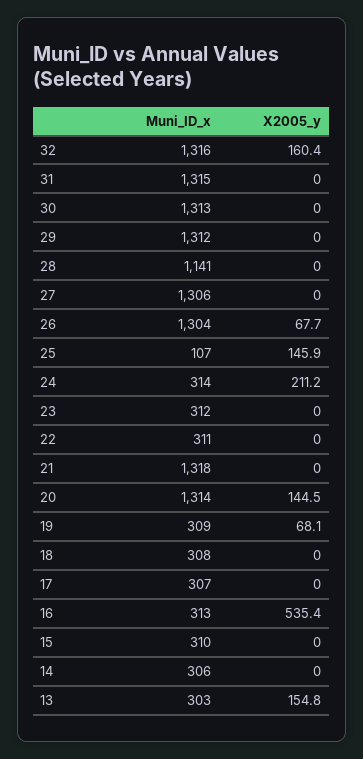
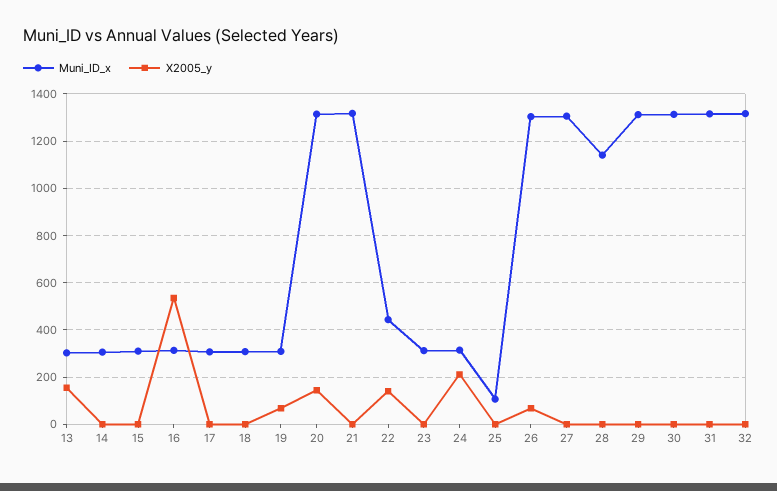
X2005_y, 32: 160.4 -> 0
X2005_y, 25: 145.9 -> 0
Muni_ID_x, 22: 311 -> 450
X2005_y, 22: 0 -> 150

